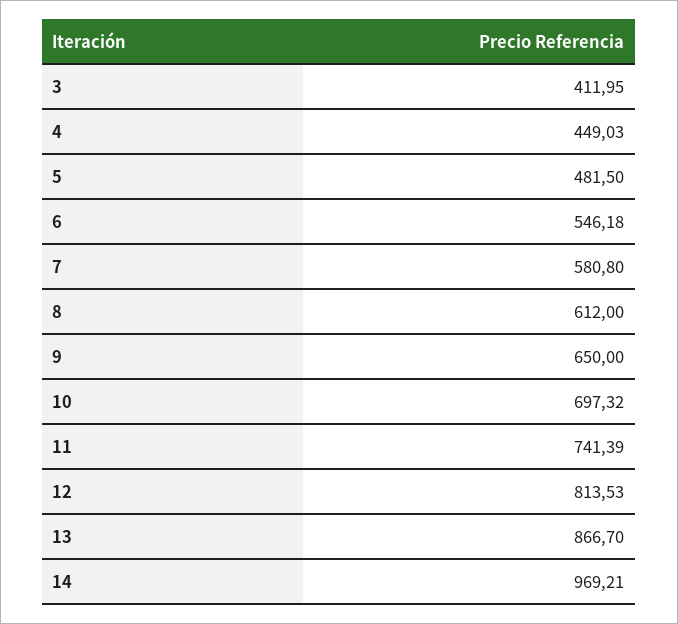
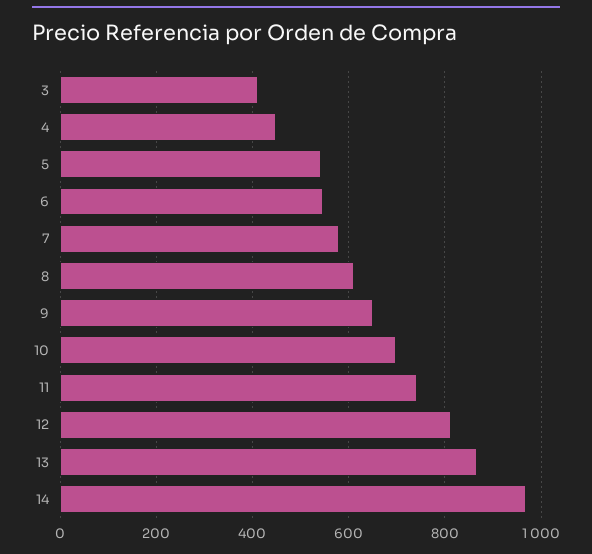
5: 481.5 -> 540

